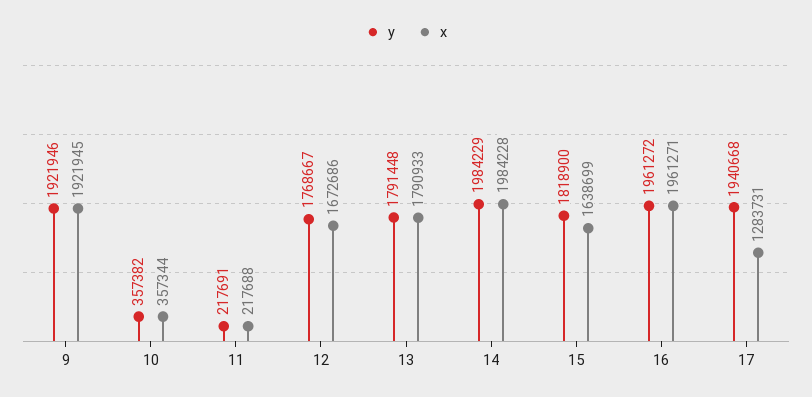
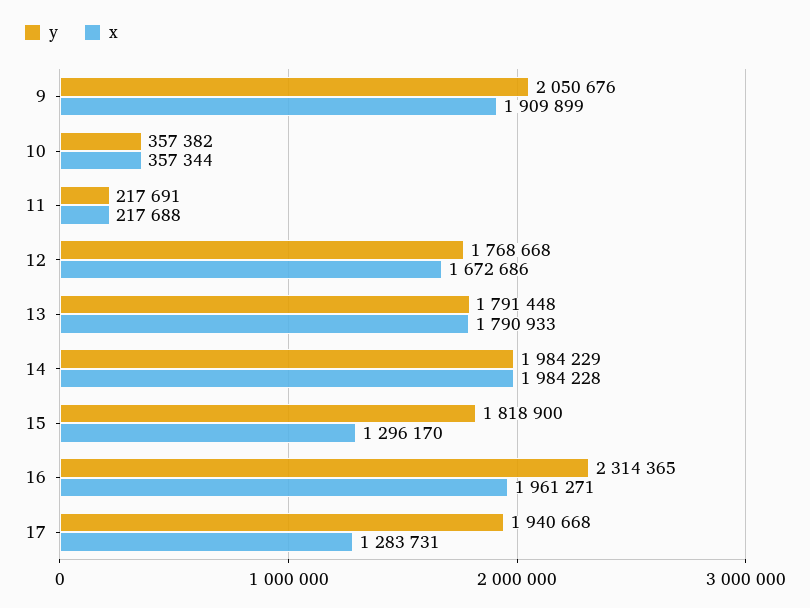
y, 9: 1921946 -> 2050676
x, 9: 1921945 -> 1909899
y, 12: 1768667 -> 1768668
x, 15: 1638699 -> 1296170
y, 16: 1961272 -> 2314365

